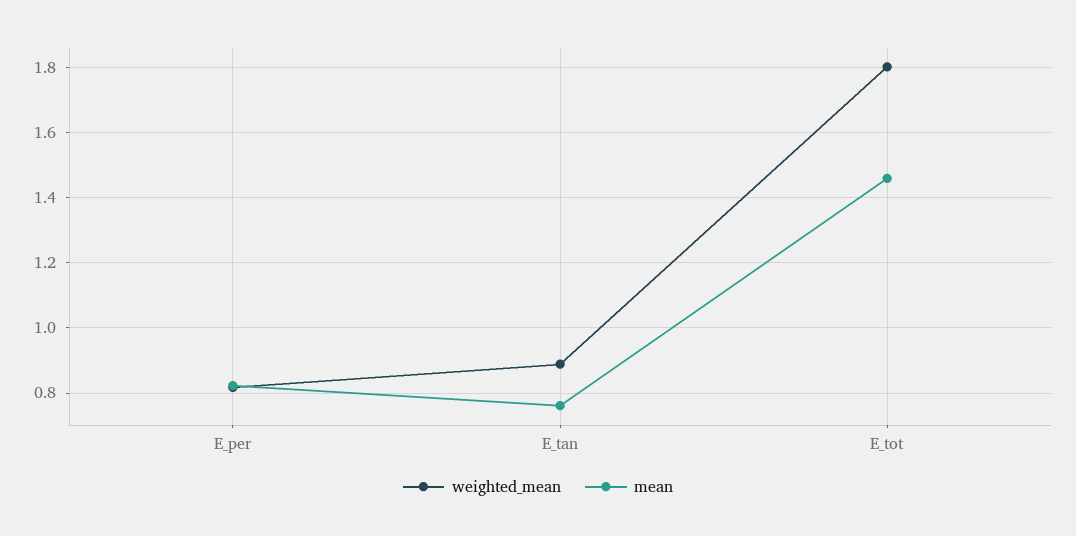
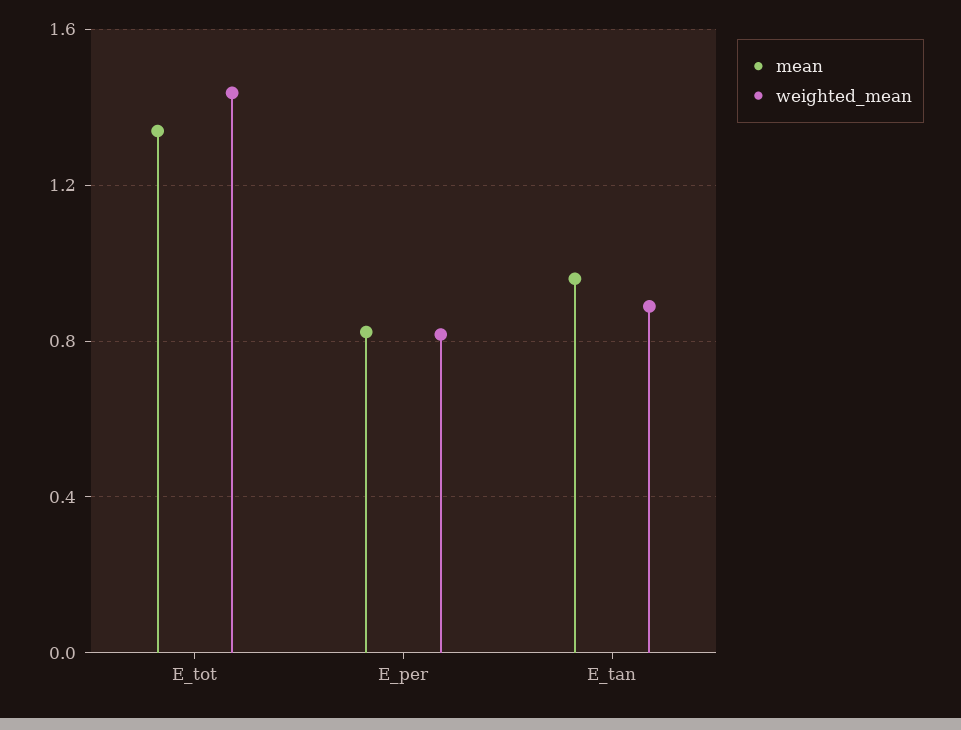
mean, E_tan: 0.76 -> 0.95
weighted_mean, E_tot: 1.8 -> 1.45
mean, E_tot: 1.46 -> 1.35

